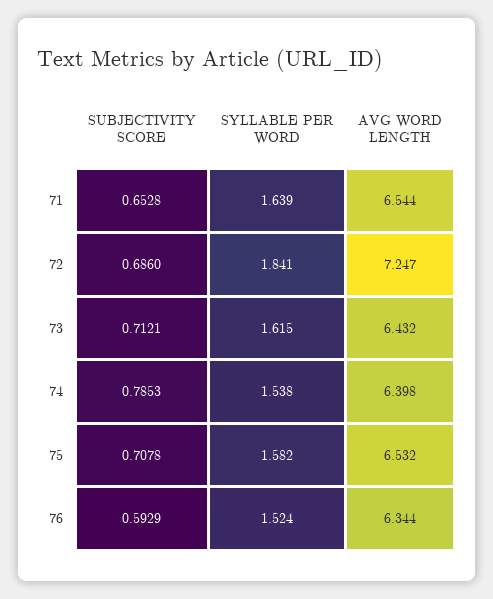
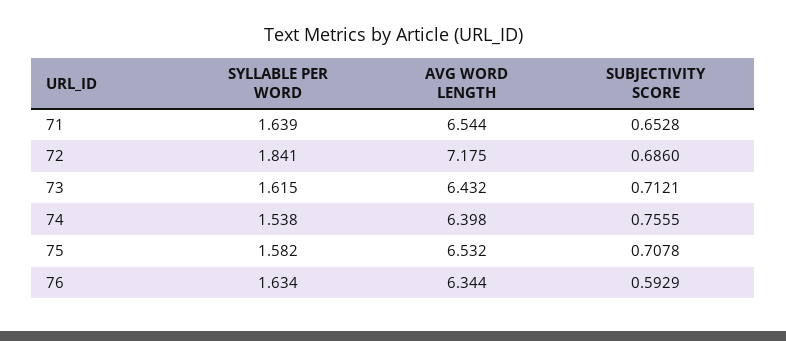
AVG WORD LENGTH, 72: 7.247 -> 7.175
SUBJECTIVITY SCORE, 74: 0.7853 -> 0.7555
SYLLABLE PER WORD, 76: 1.524 -> 1.634

